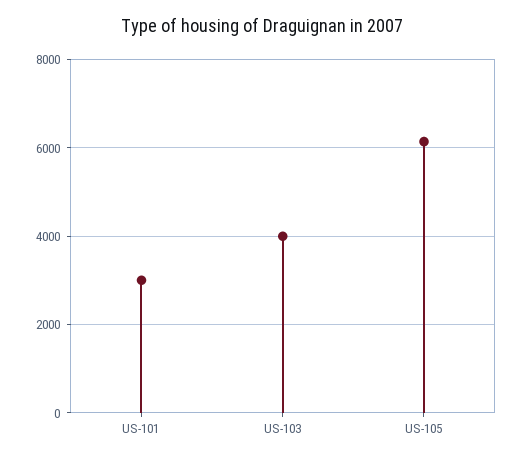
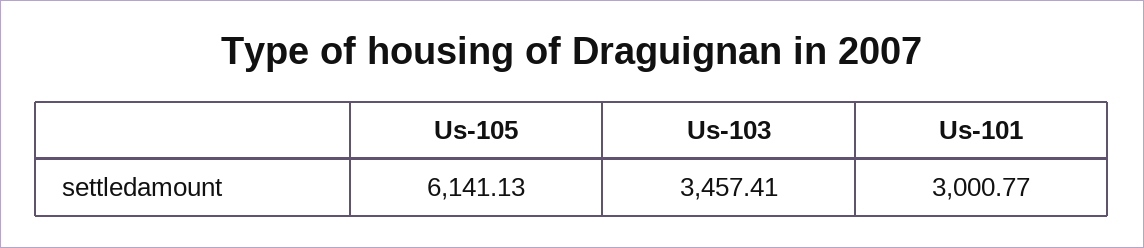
US-103: 4000 -> 3457.41

